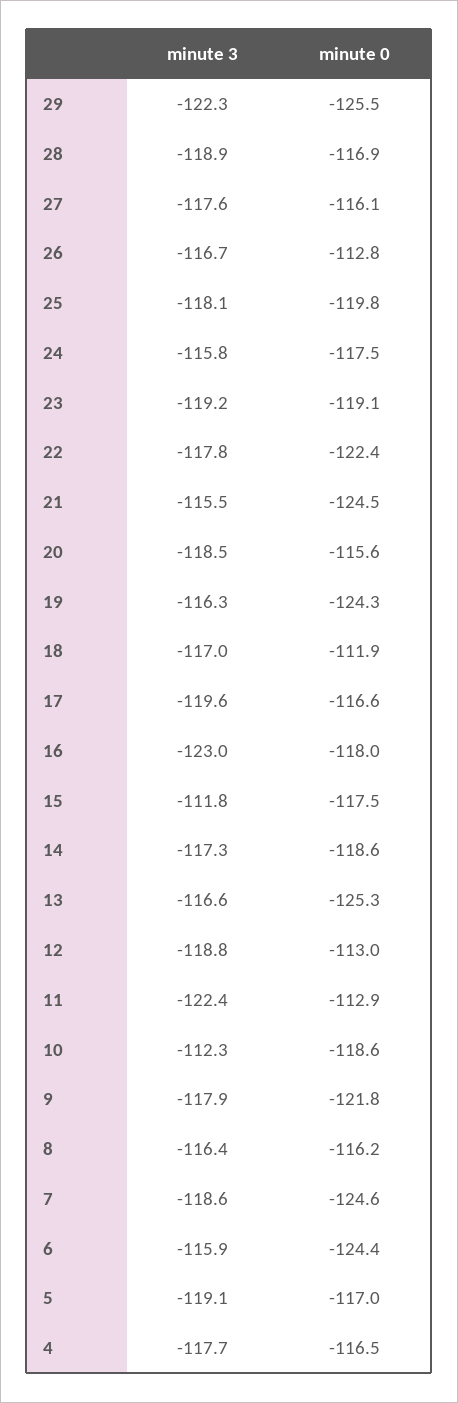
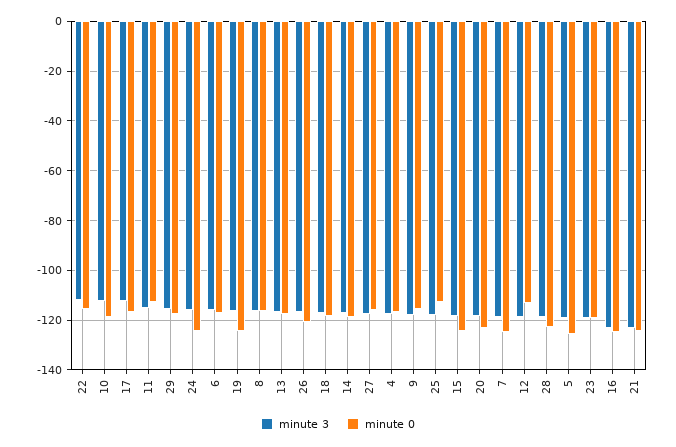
minute 3, 29: -122.3 -> -115
minute 0, 29: -125.5 -> -117.5
minute 0, 28: -116.9 -> -122.5
minute 0, 26: -112.8 -> -120
minute 0, 25: -119.8 -> -112.5
minute 0, 24: -117.5 -> -125
minute 3, 22: -117.8 -> -112.5
minute 0, 22: -122.4 -> -115
minute 3, 21: -115.5 -> -122.5
minute 0, 20: -115.6 -> -122.5
minute 0, 18: -111.9 -> -117.5
minute 3, 17: -119.6 -> -112.5
minute 0, 16: -118 -> -125
minute 3, 15: -111.8 -> -117.5
minute 0, 15: -117.5 -> -125
minute 0, 13: -125.3 -> -117.5
minute 3, 11: -122.4 -> -115
minute 0, 9: -121.8 -> -115
minute 0, 6: -124.4 -> -117.5
minute 0, 5: -117 -> -125

